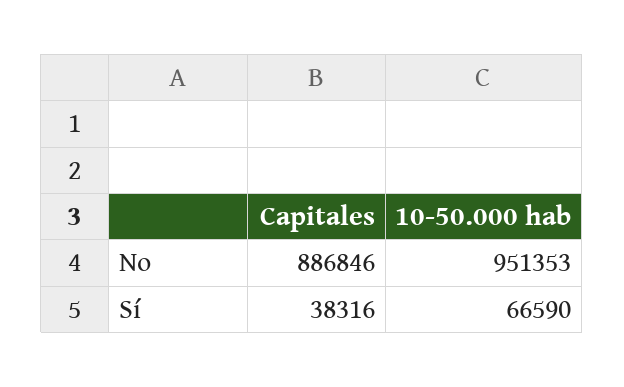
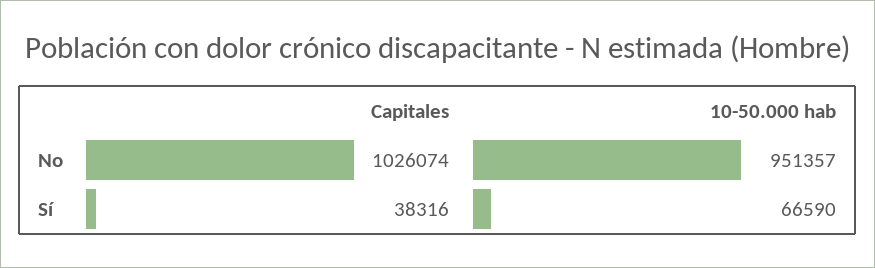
Capitales, No: 886846 -> 1026074
10-50.000 hab, No: 951353 -> 951357

